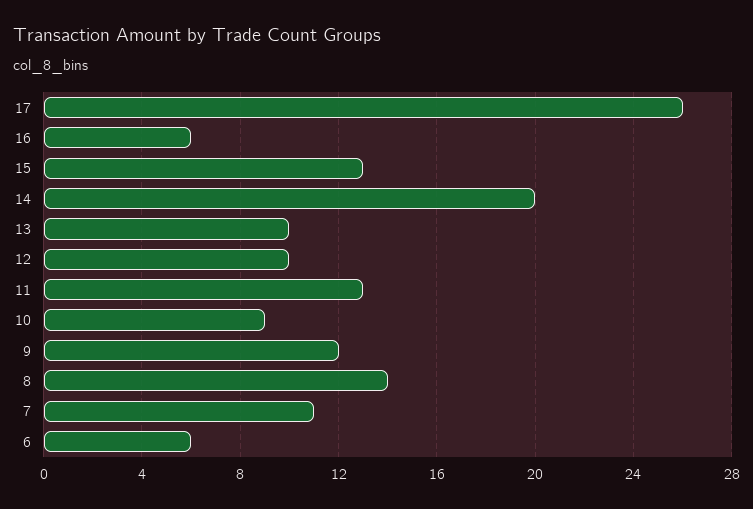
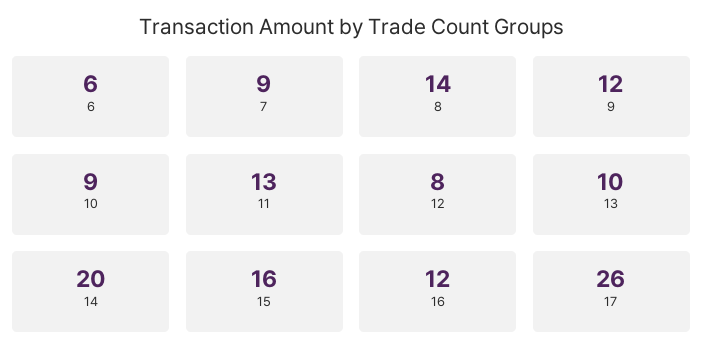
16: 6 -> 12
15: 13 -> 16
12: 10 -> 8
7: 11 -> 9

